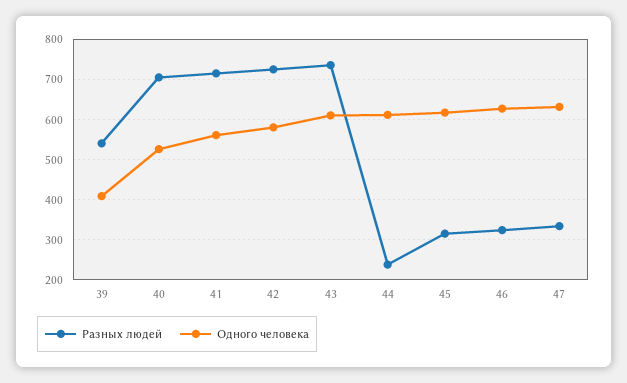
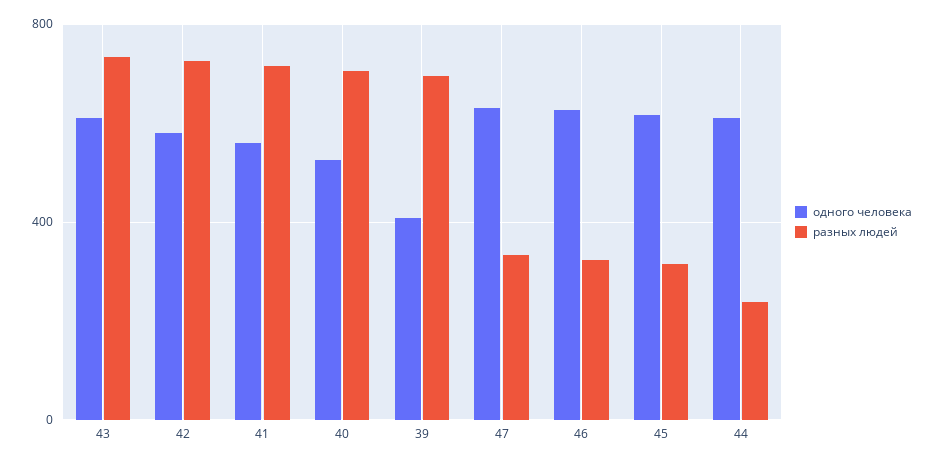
Разных людей, 39: 540 -> 700

